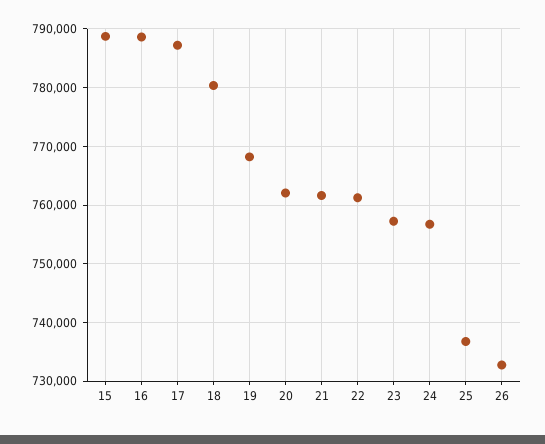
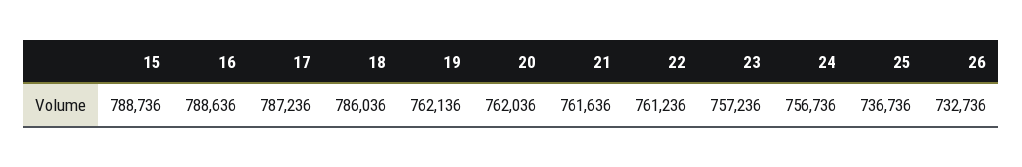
18: 780000 -> 786036
19: 768000 -> 762136

